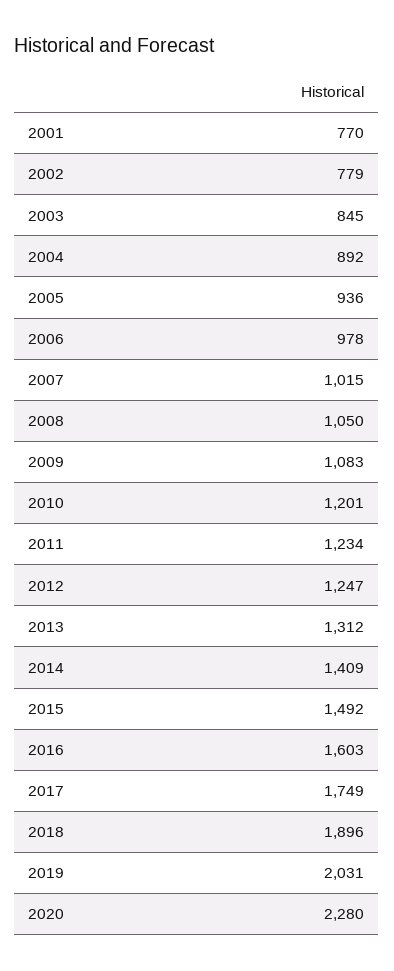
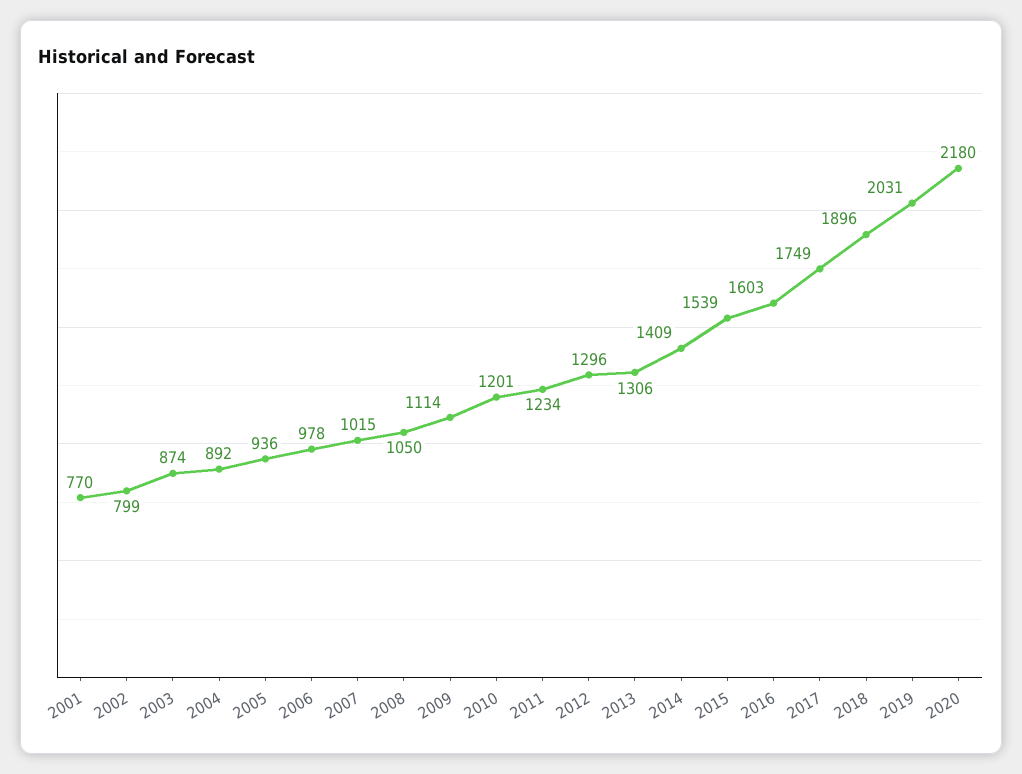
2002: 779 -> 799
2003: 845 -> 874
2009: 1083 -> 1114
2012: 1247 -> 1296
2013: 1312 -> 1306
2015: 1492 -> 1539
2020: 2280 -> 2180

